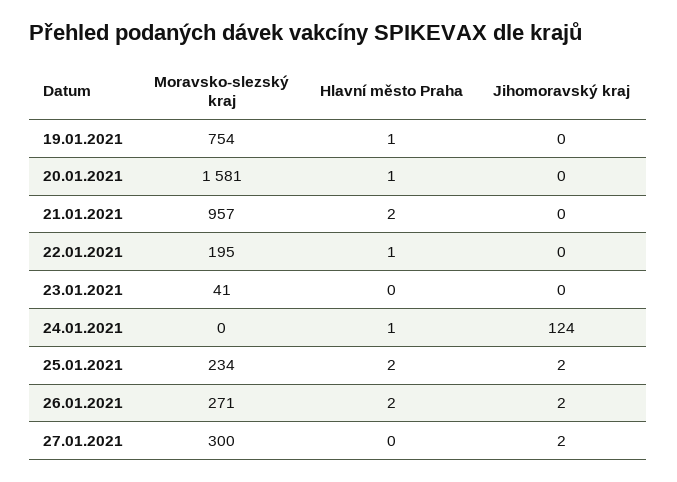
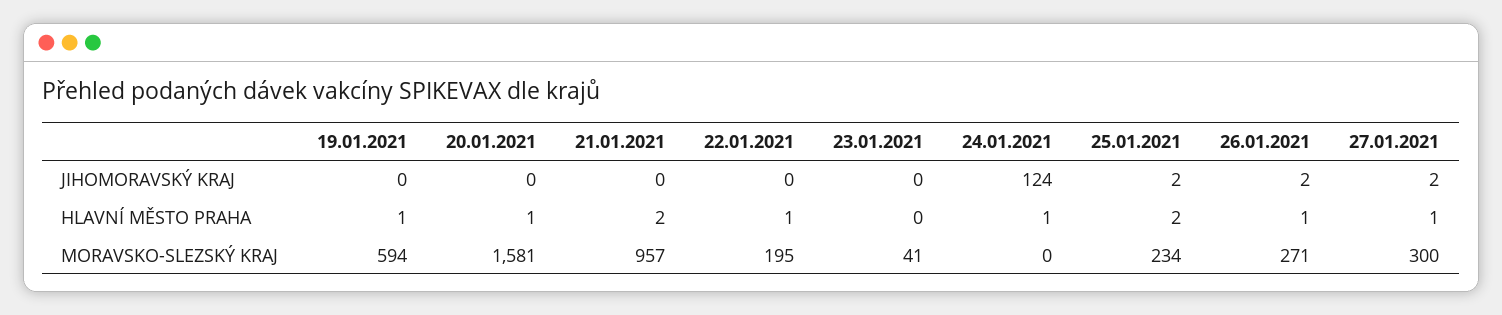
Moravsko-slezský kraj, 19.01.2021: 754 -> 594
Hlavní město Praha, 26.01.2021: 2 -> 1
Hlavní město Praha, 27.01.2021: 0 -> 1

